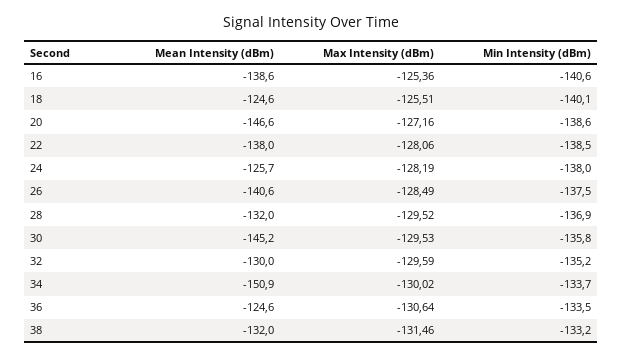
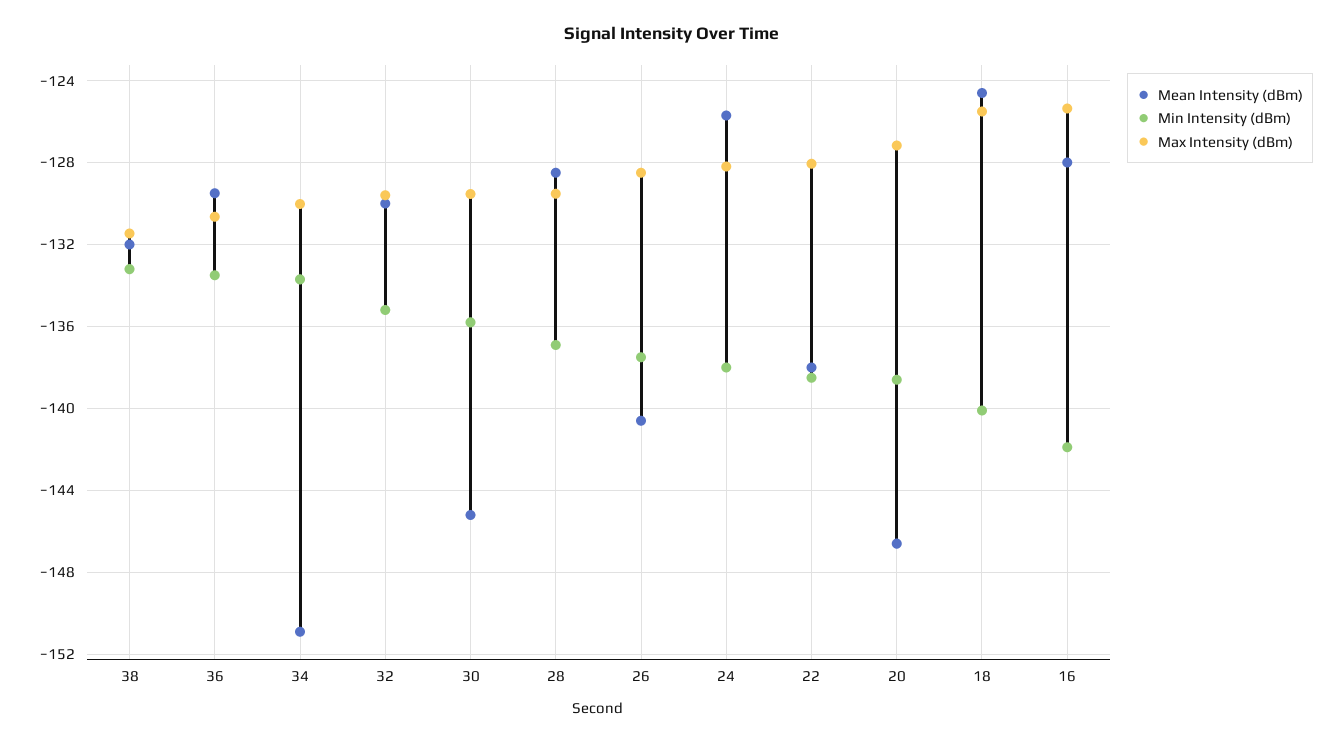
Mean Intensity (dBm), 16: -138.6 -> -128
Min Intensity (dBm), 16: -140.6 -> -142
Mean Intensity (dBm), 28: -132 -> -128.5
Mean Intensity (dBm), 36: -124.6 -> -129.5

